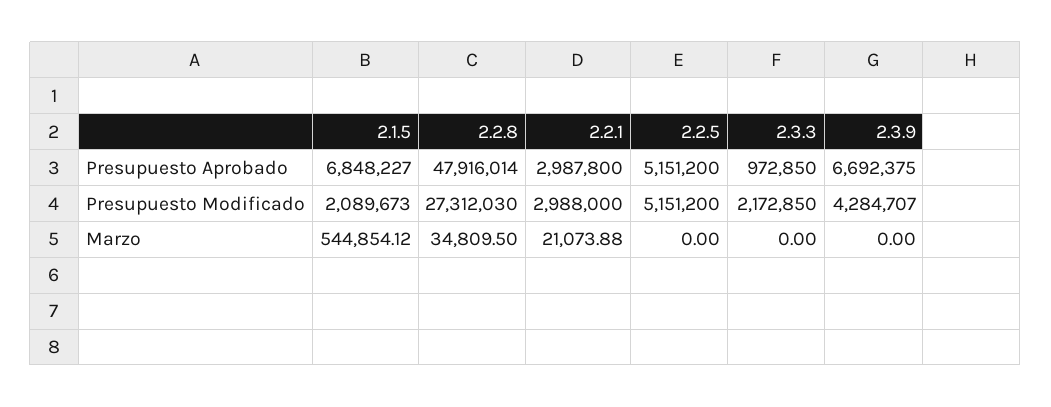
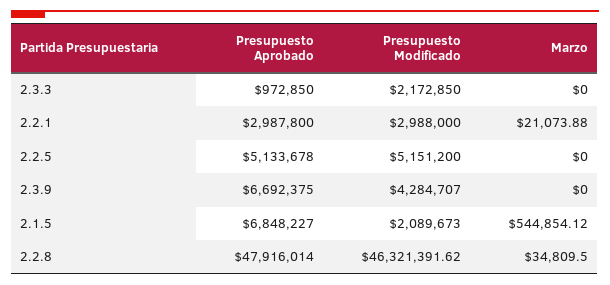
2.2.5, Presupuesto Aprobado: 5151200 -> 5133678
2.2.8, Presupuesto Modificado: 27312030 -> 46321391.62

